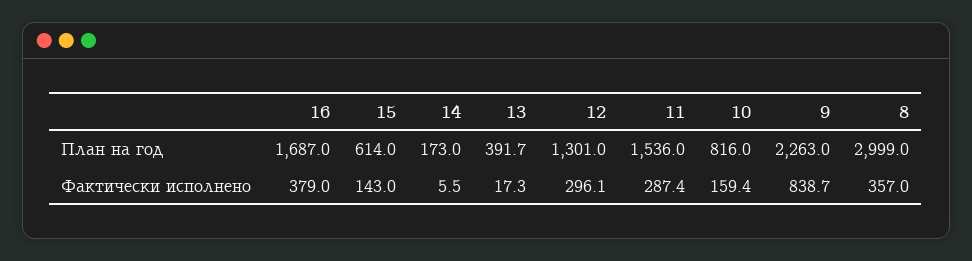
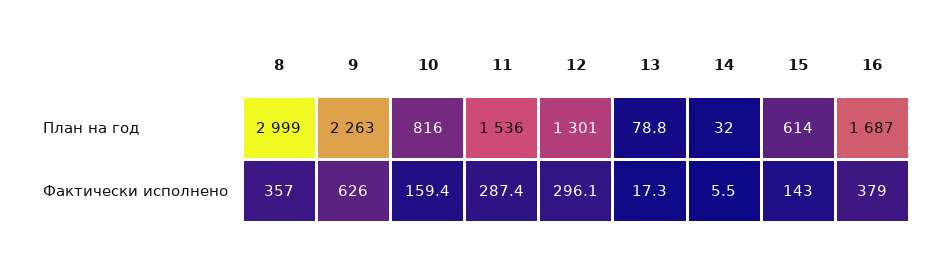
14, План на год: 173 -> 32
13, План на год: 391.7 -> 78.8
9, Фактически исполнено: 838.7 -> 626

